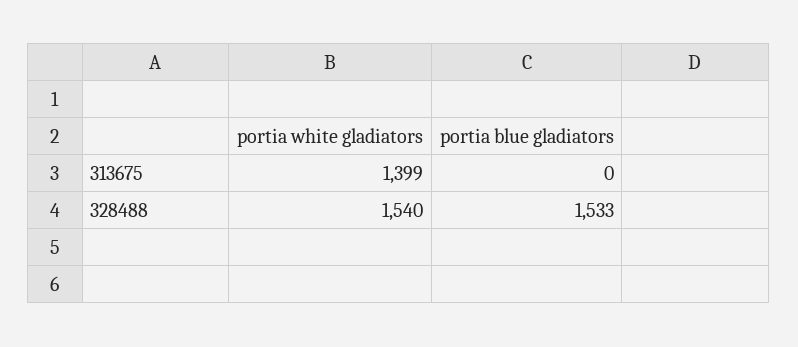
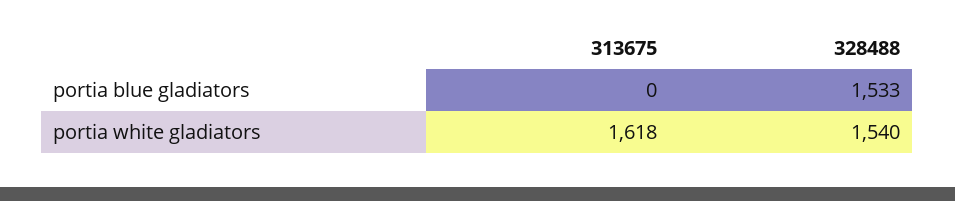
portia white gladiators, 313675: 1399 -> 1618

